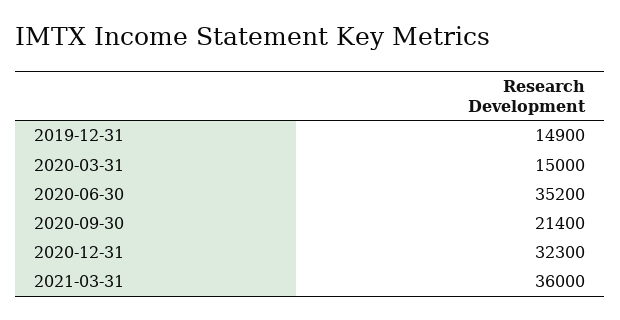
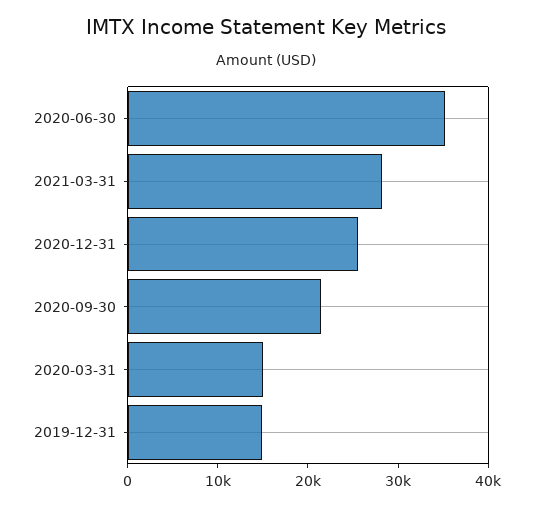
2020-12-31: 32300 -> 26000
2021-03-31: 36000 -> 28000

